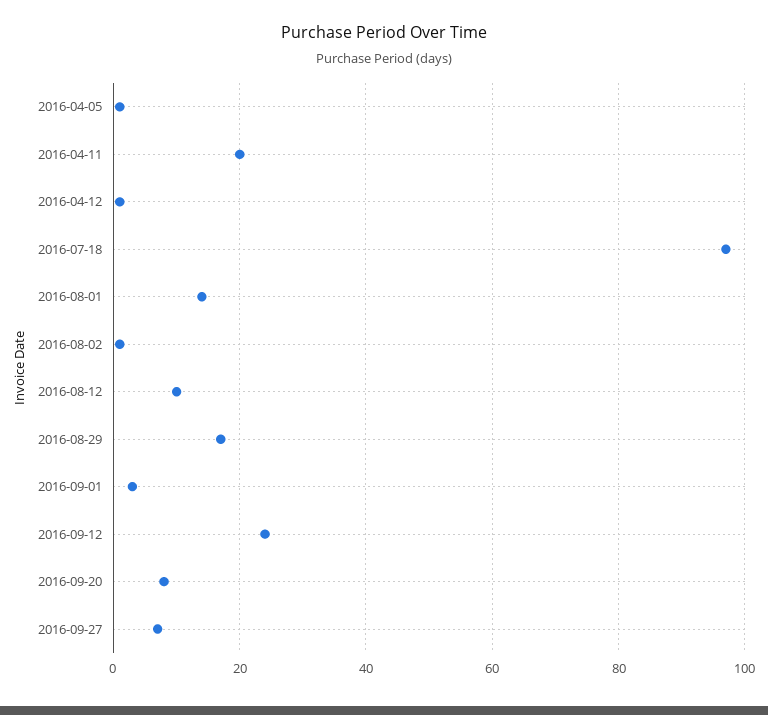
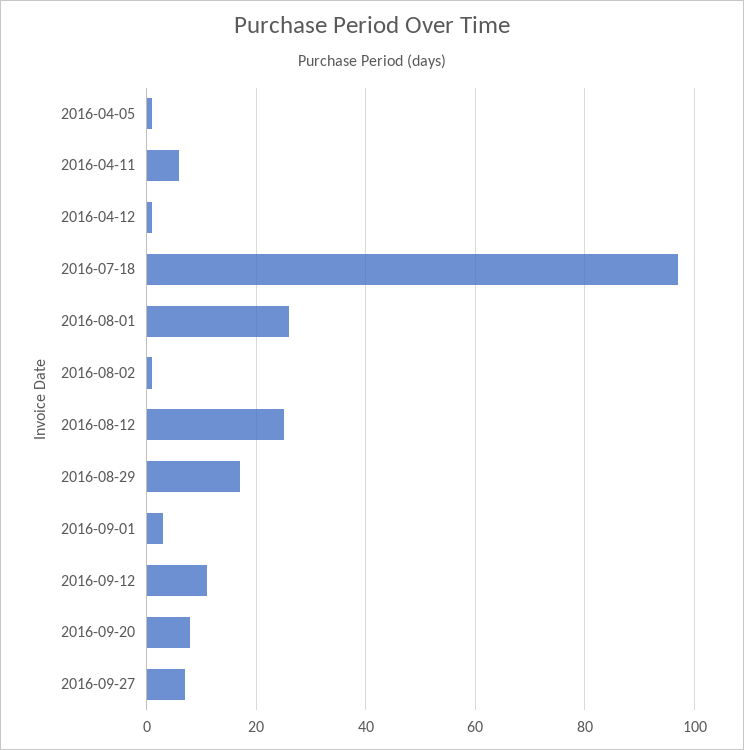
2016-04-11: 20 -> 5
2016-08-01: 15 -> 25
2016-08-12: 10 -> 25
2016-09-12: 25 -> 10

